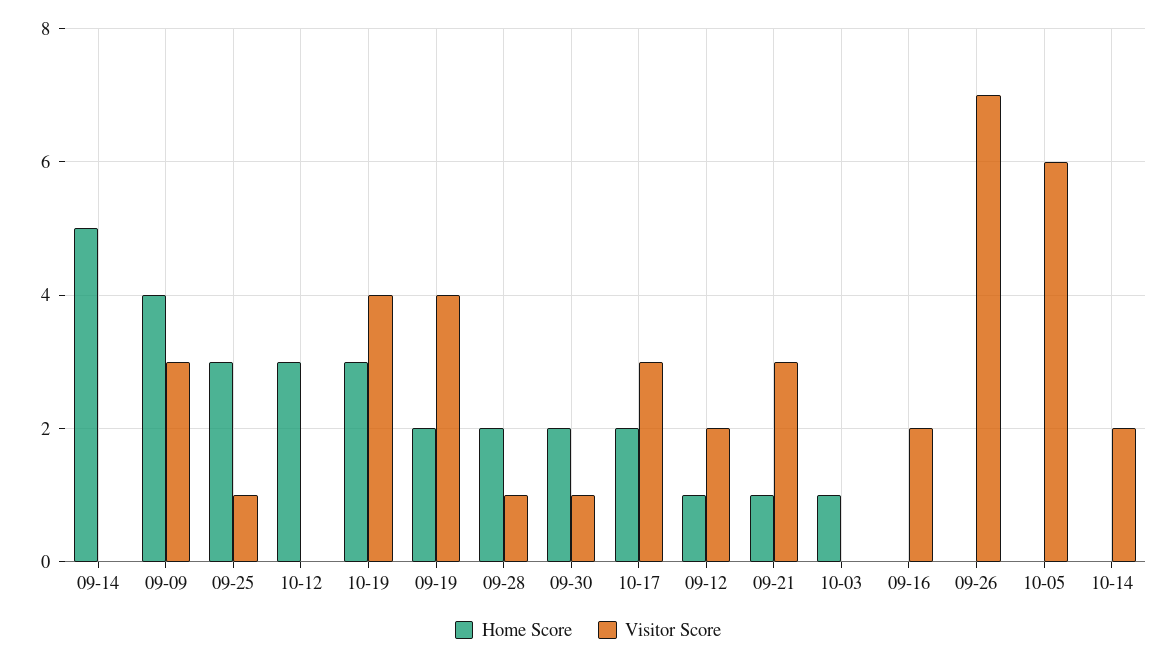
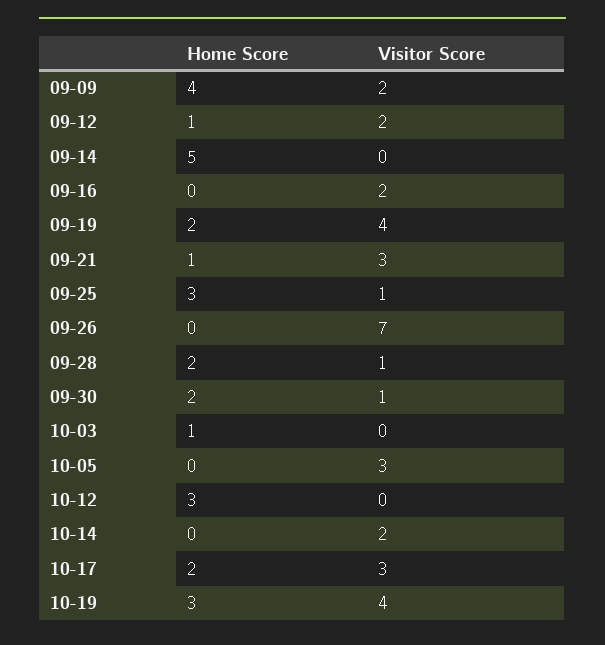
Visitor Score, 09-09: 3 -> 2
Visitor Score, 10-05: 6 -> 3

